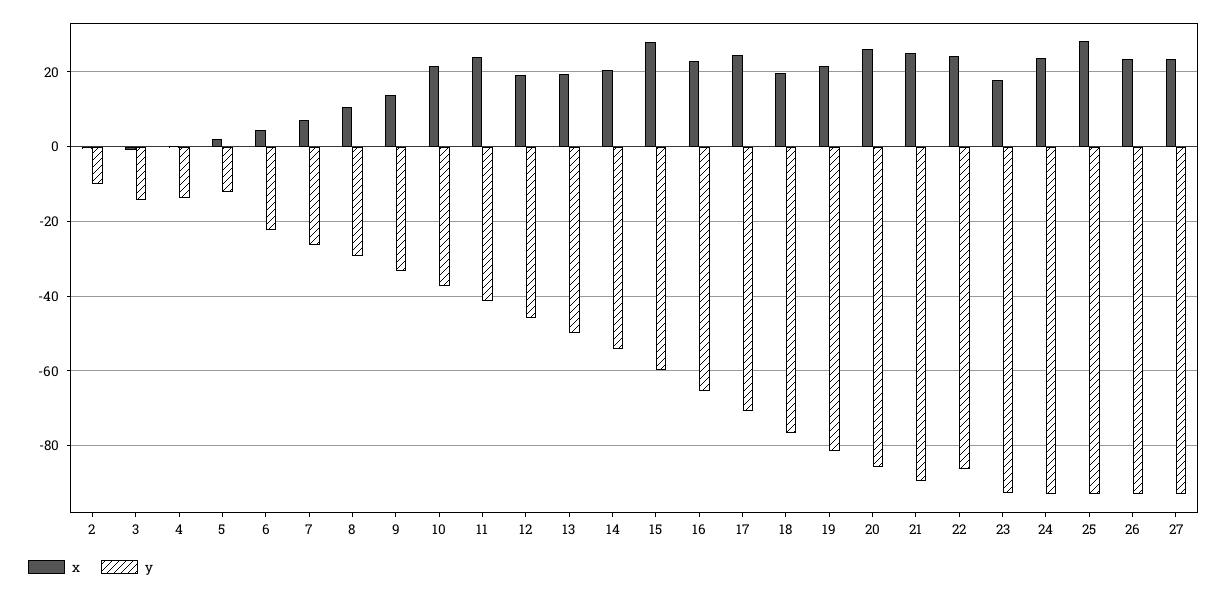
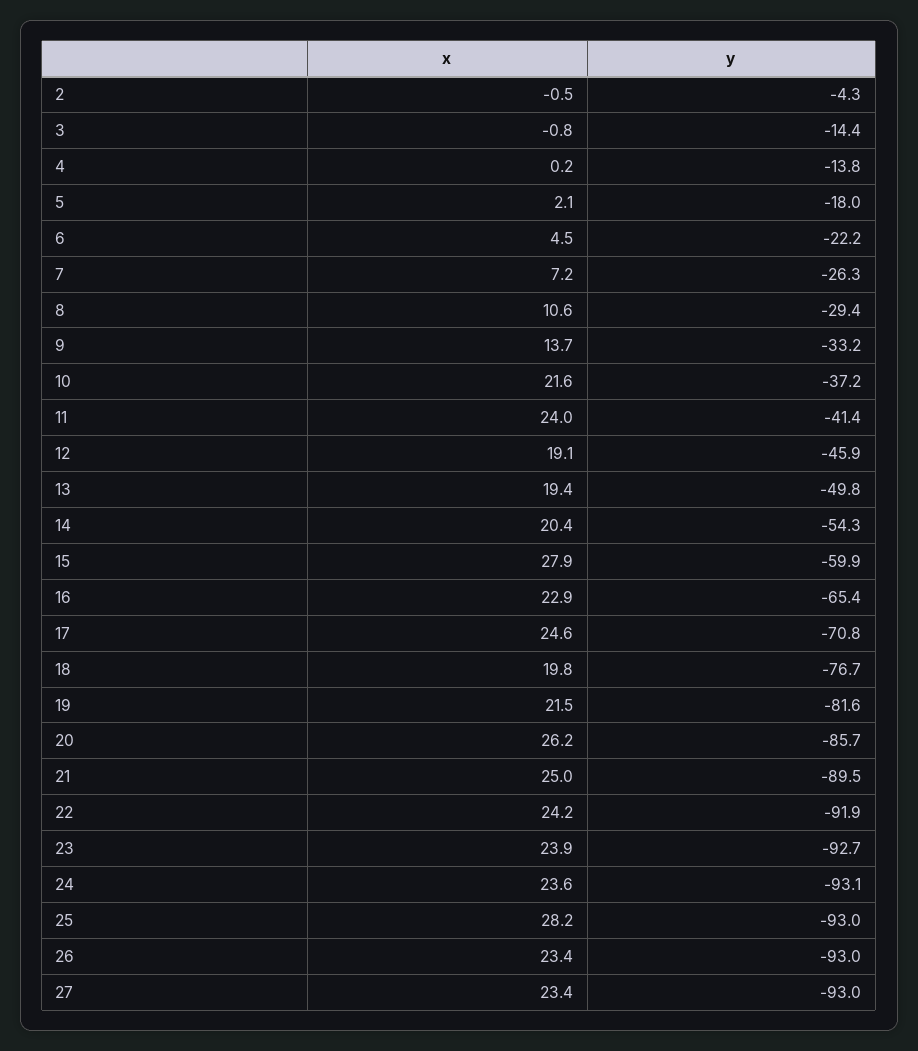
y, 2: -10 -> -4.3
y, 5: -12 -> -18
y, 22: -86 -> -91.9
x, 23: 18 -> 23.9

